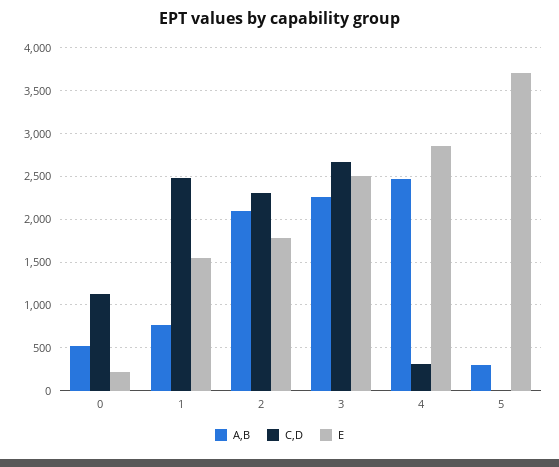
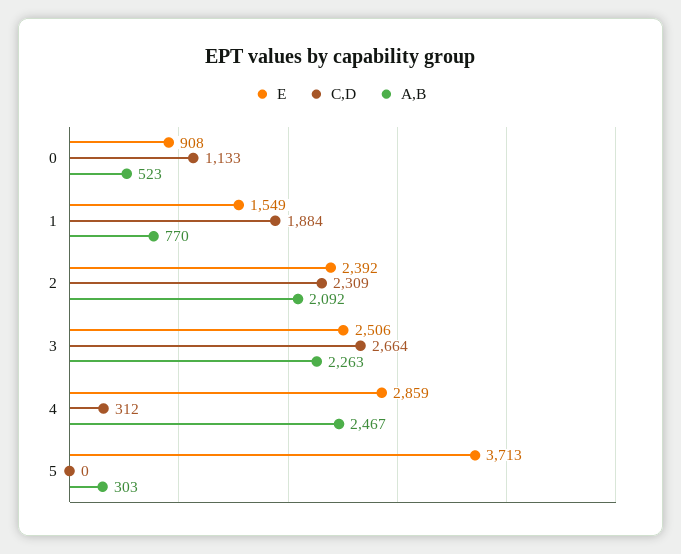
E, 0: 200 -> 908
C,D, 1: 2500 -> 1884
E, 2: 1800 -> 2392

